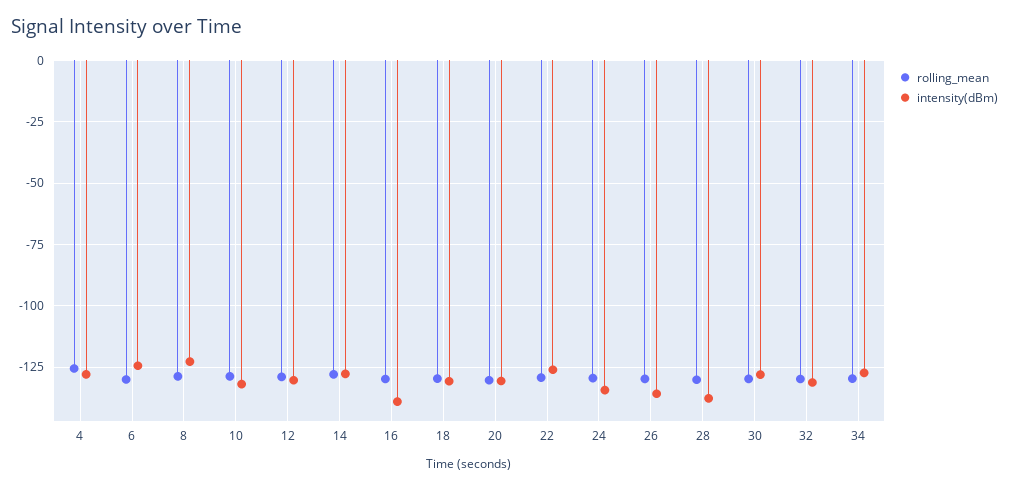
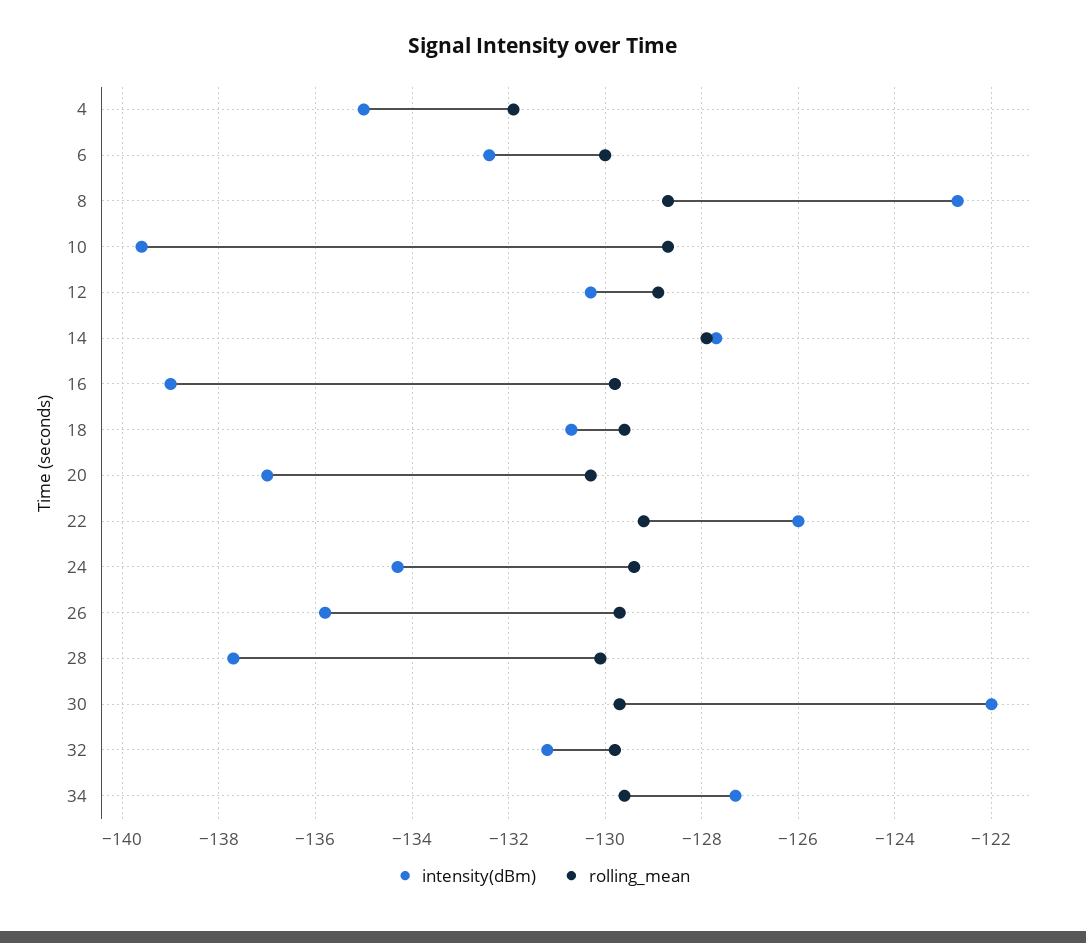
rolling_mean, 4: -125 -> -132
intensity(dBm), 4: -127.5 -> -135
intensity(dBm), 6: -125 -> -132.5
intensity(dBm), 10: -132.5 -> -139.5
intensity(dBm), 20: -130 -> -137
intensity(dBm), 30: -127.5 -> -122

